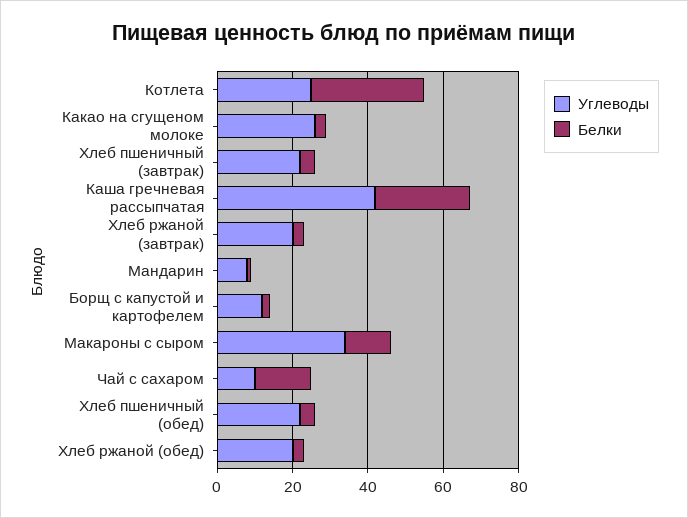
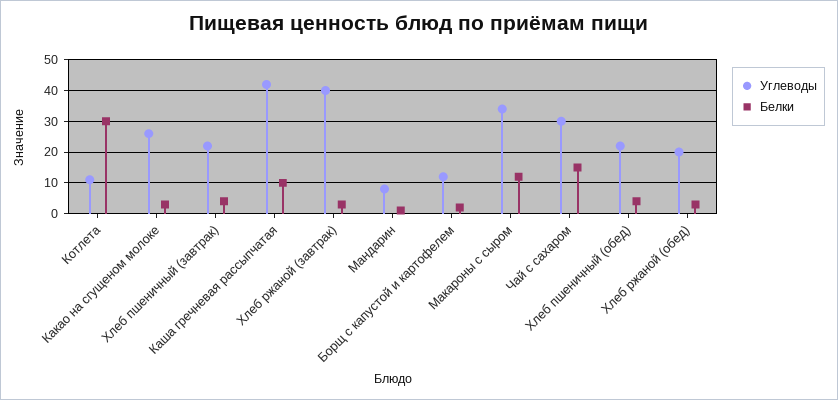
Углеводы, Котлета: 25 -> 10
Белки, Каша гречневая рассыпчатая: 25 -> 10
Углеводы, Хлеб ржаной (завтрак): 20 -> 40
Углеводы, Чай с сахаром: 10 -> 30

